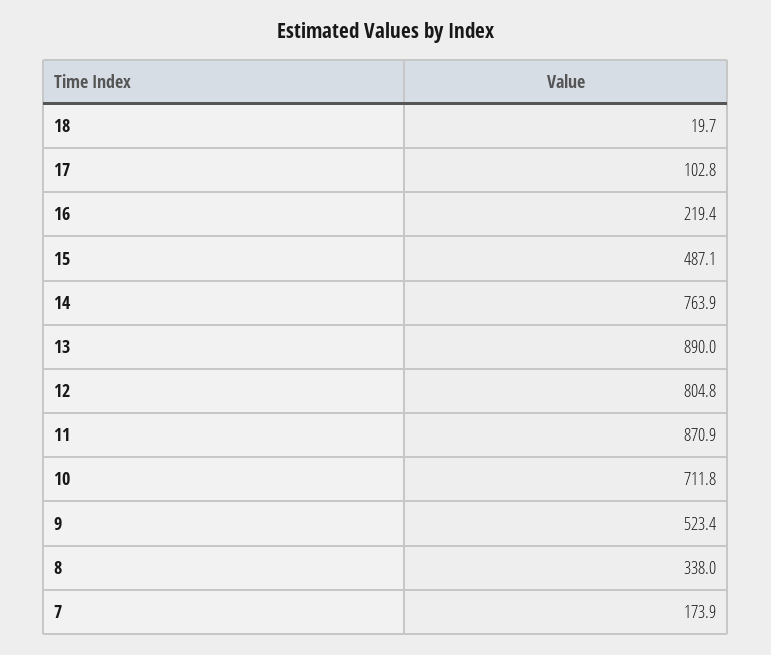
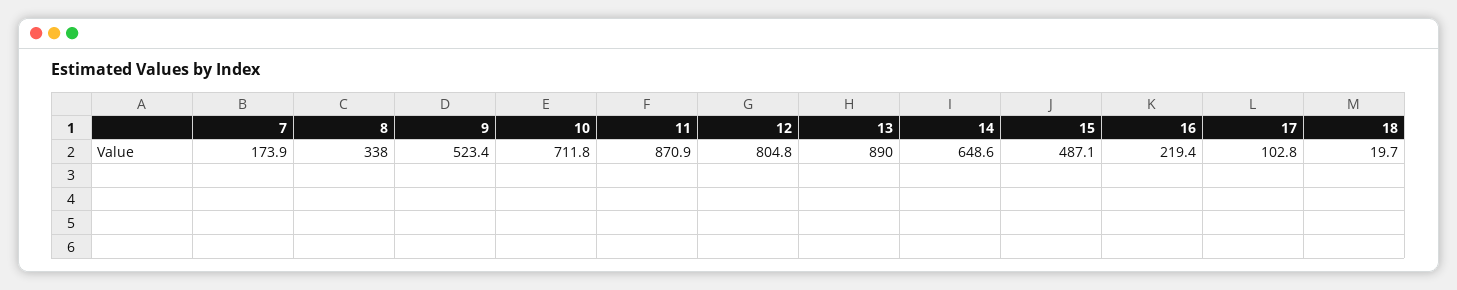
14: 763.9 -> 648.6

